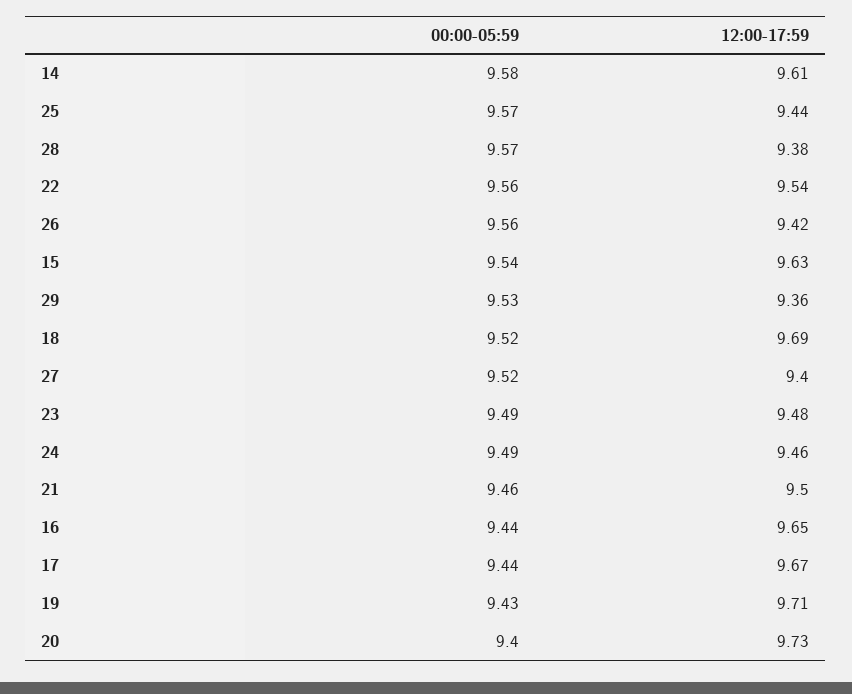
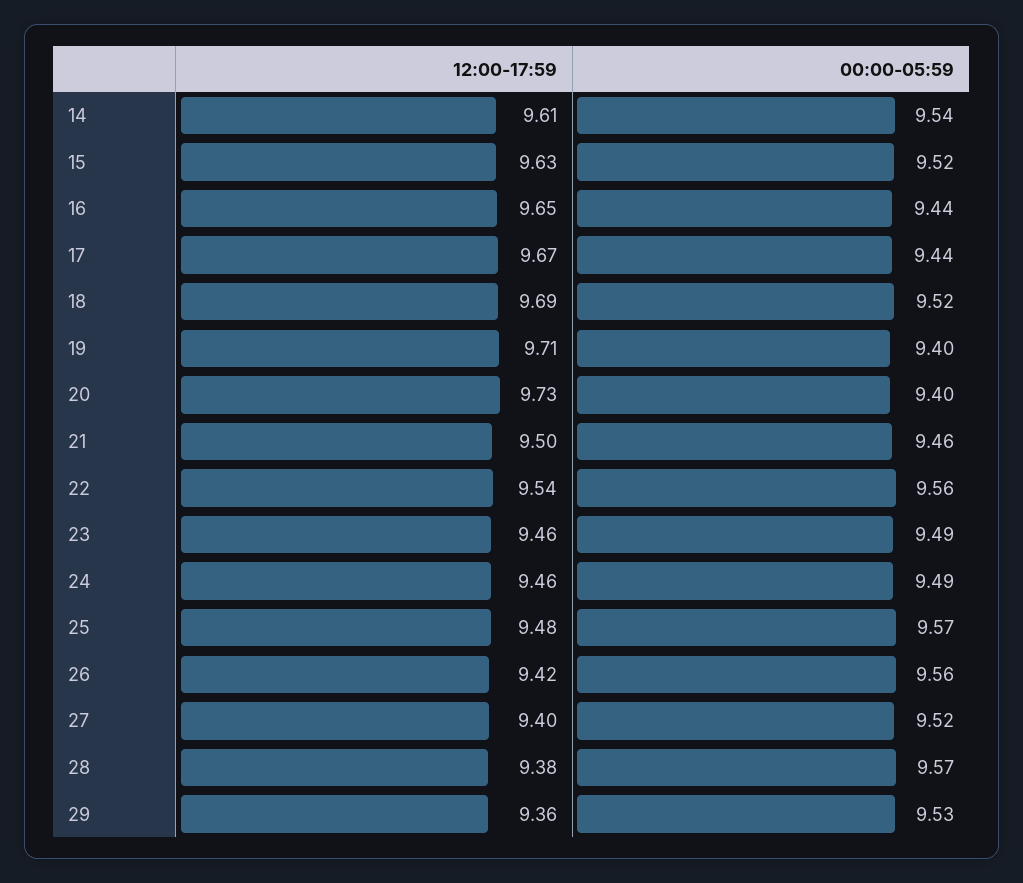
00:00-05:59, 14: 9.58 -> 9.54
12:00-17:59, 25: 9.44 -> 9.48
00:00-05:59, 15: 9.54 -> 9.52
12:00-17:59, 23: 9.48 -> 9.46
00:00-05:59, 19: 9.43 -> 9.4

